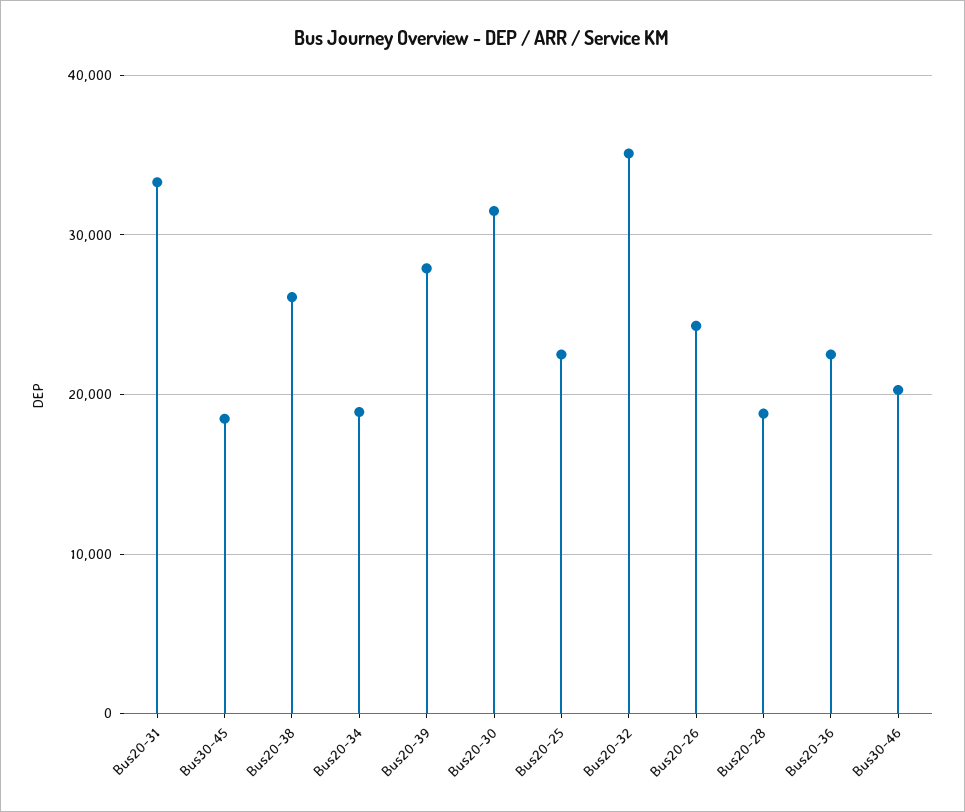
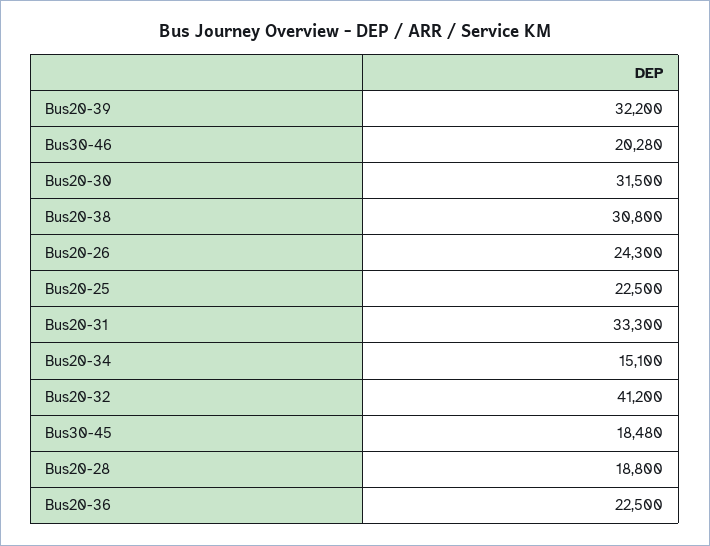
Bus20-38: 26000 -> 30800
Bus20-34: 19000 -> 15100
Bus20-39: 28000 -> 32200
Bus20-32: 35000 -> 41200

